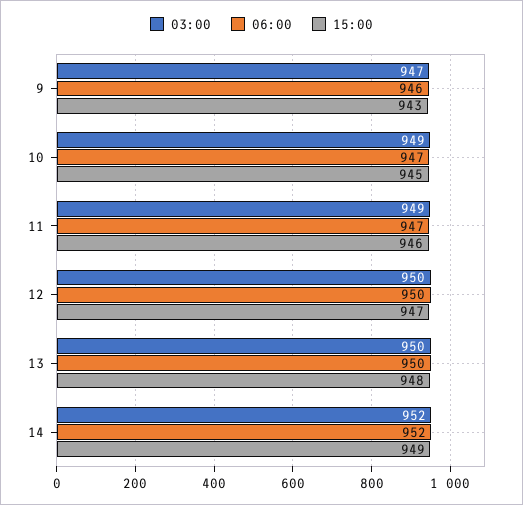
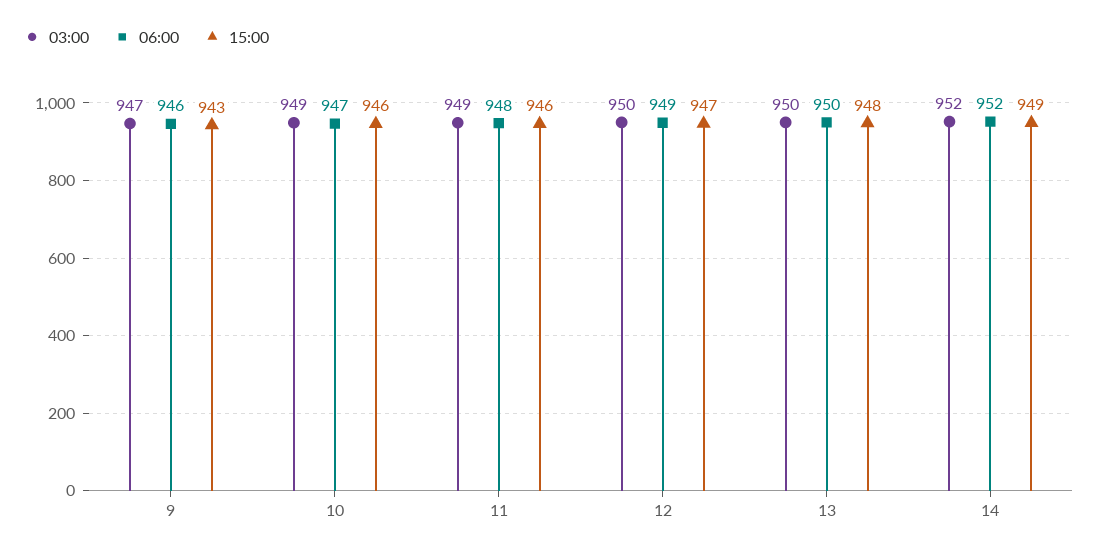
15:00, 10: 945 -> 946
06:00, 11: 947 -> 948
06:00, 12: 950 -> 949

